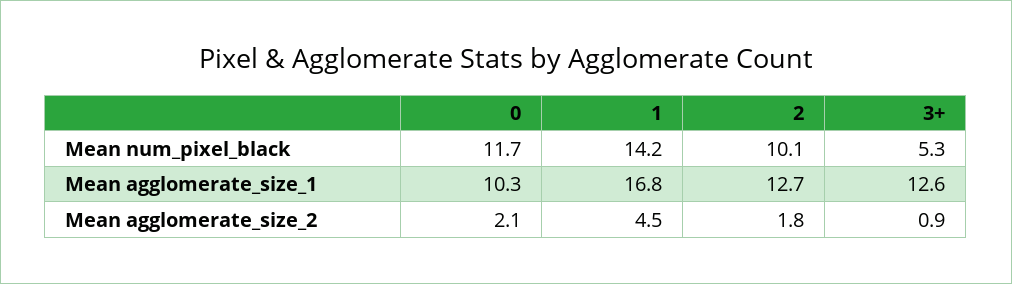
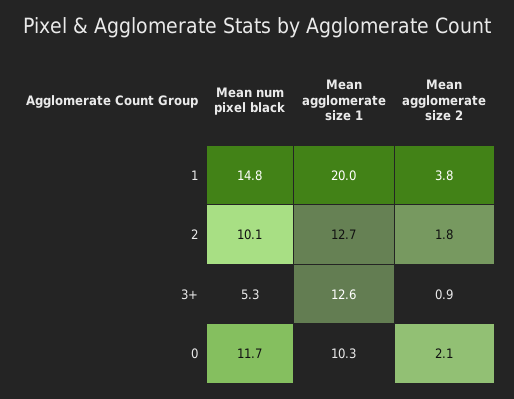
1, Mean num_pixel_black: 14.2 -> 14.8
1, Mean agglomerate_size_1: 16.8 -> 20
1, Mean agglomerate_size_2: 4.5 -> 3.8

